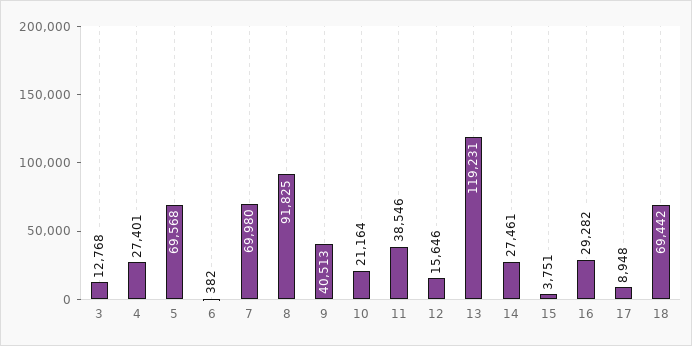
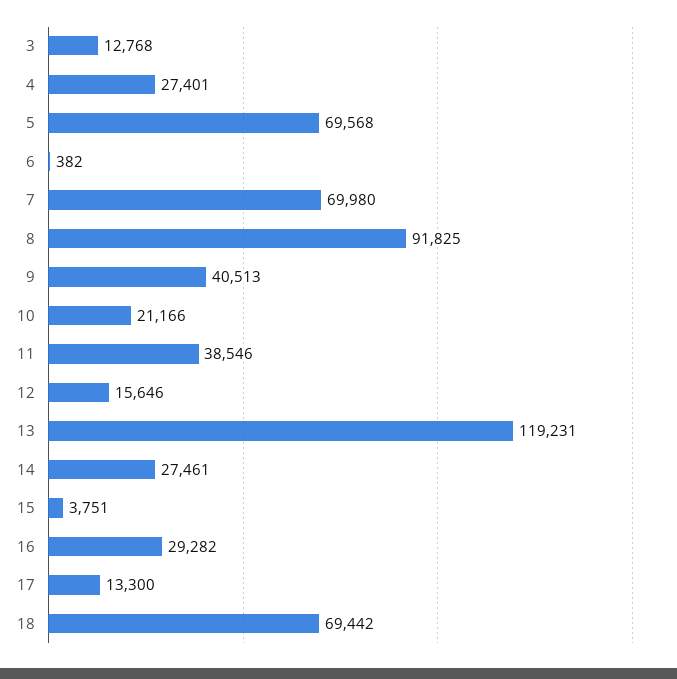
10: 21164 -> 21166
17: 8948 -> 13300

